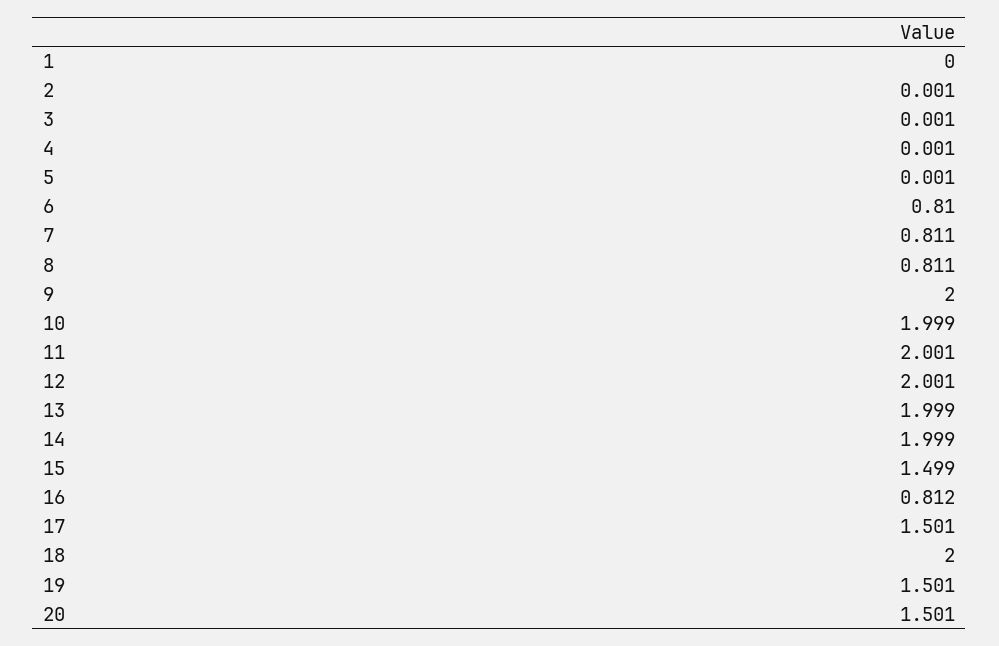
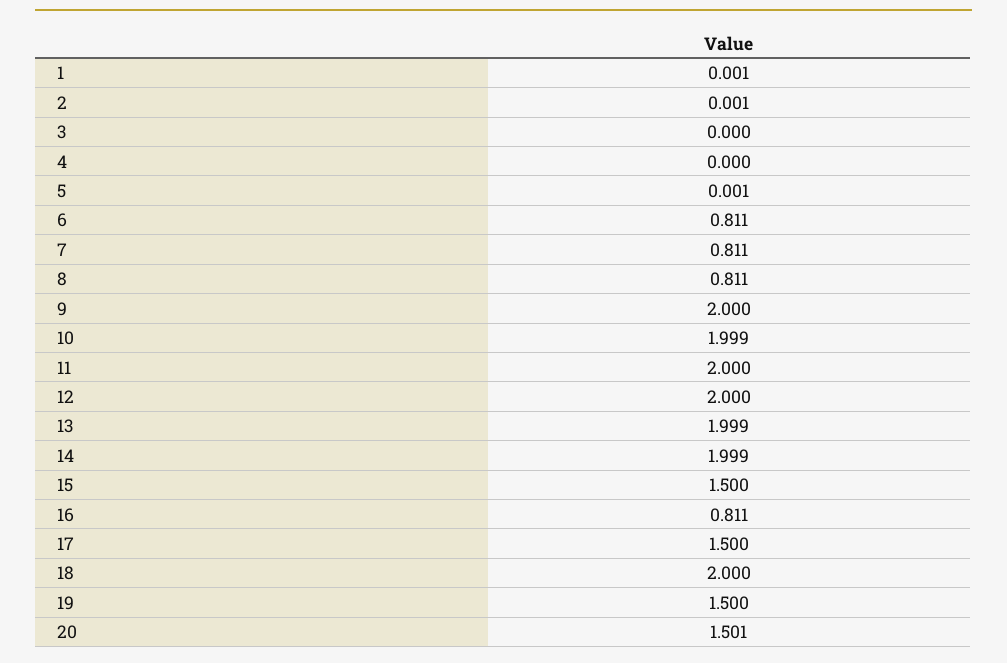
1: 0 -> 0.001
3: 0.001 -> 0
4: 0.001 -> 0
6: 0.81 -> 0.811
11: 2.001 -> 2
12: 2.001 -> 2
15: 1.499 -> 1.5
16: 0.812 -> 0.811
17: 1.501 -> 1.5
19: 1.501 -> 1.5

